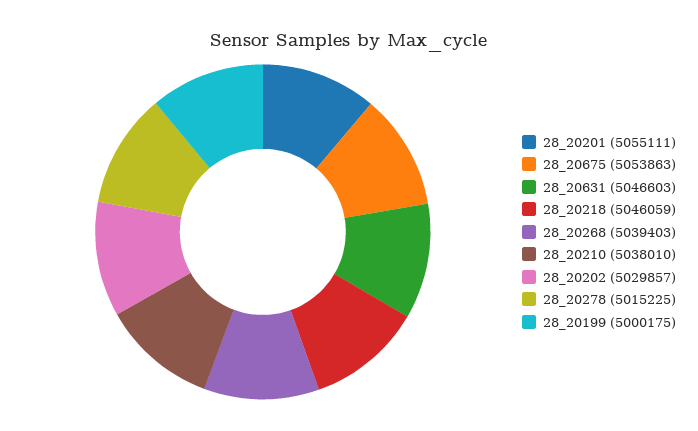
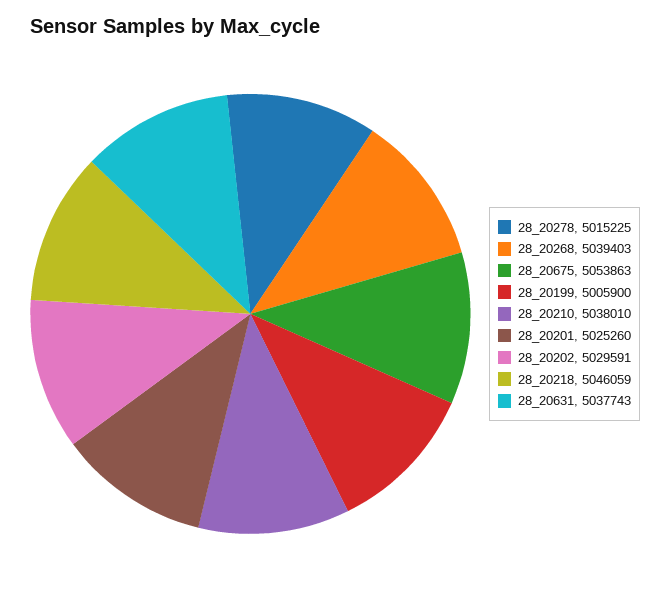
28_20201: 5055111 -> 5025260
28_20631: 5046603 -> 5037743
28_20202: 5029857 -> 5029591
28_20199: 5000175 -> 5005900

